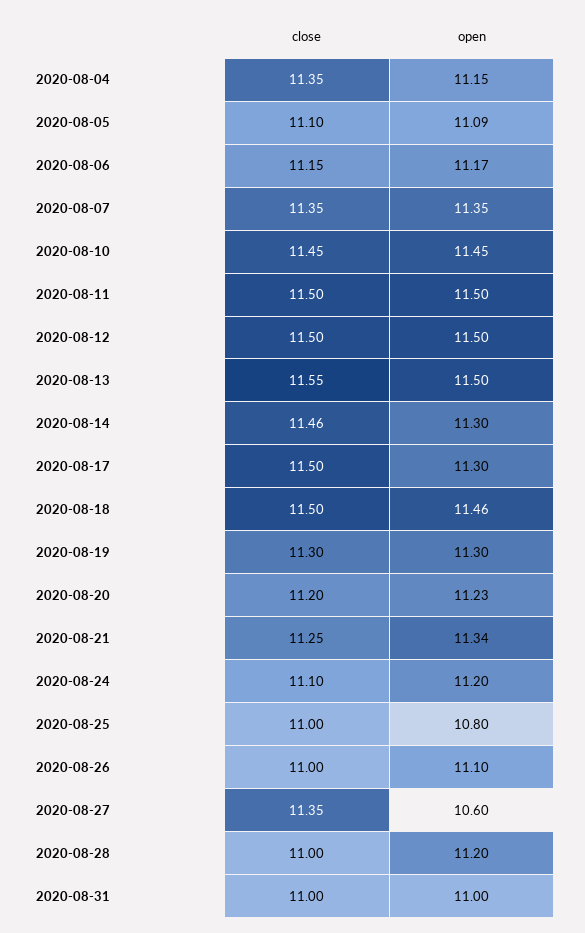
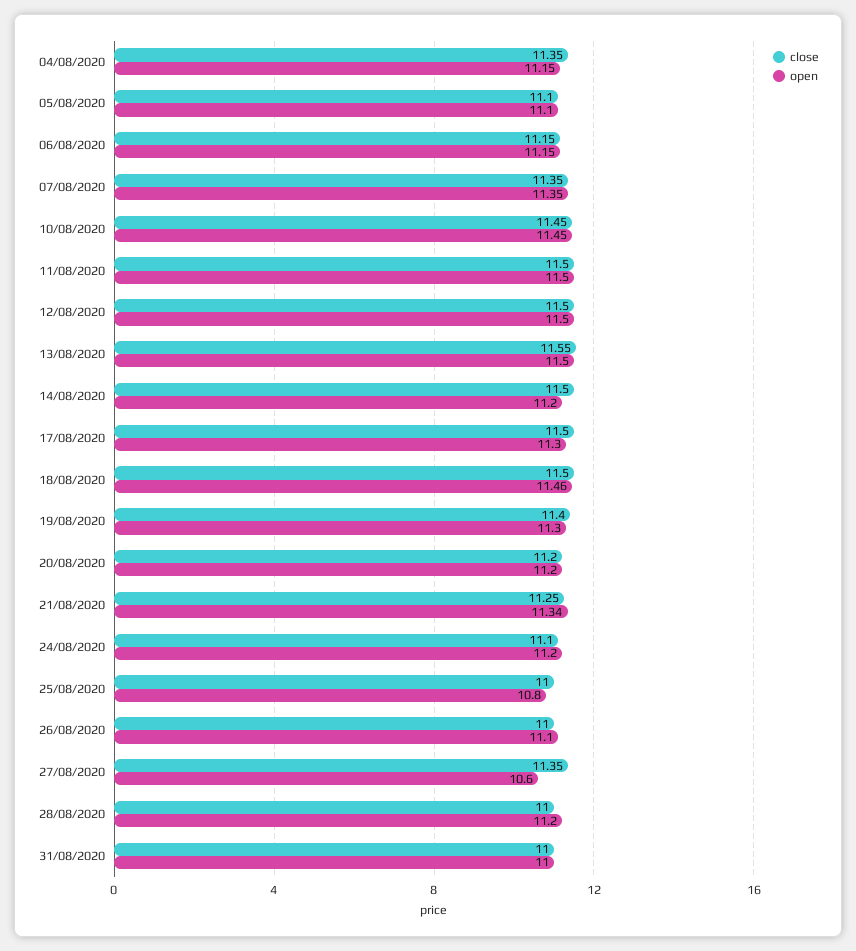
open, 2020-08-05: 11.09 -> 11.1
open, 2020-08-06: 11.17 -> 11.15
close, 2020-08-14: 11.46 -> 11.5
open, 2020-08-14: 11.3 -> 11.2
close, 2020-08-19: 11.3 -> 11.4
open, 2020-08-20: 11.23 -> 11.2

